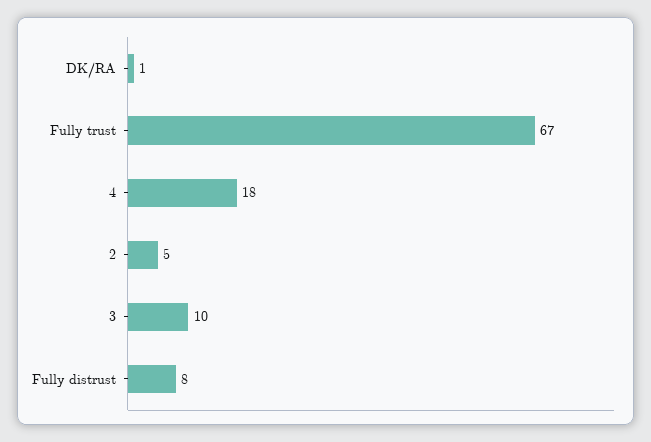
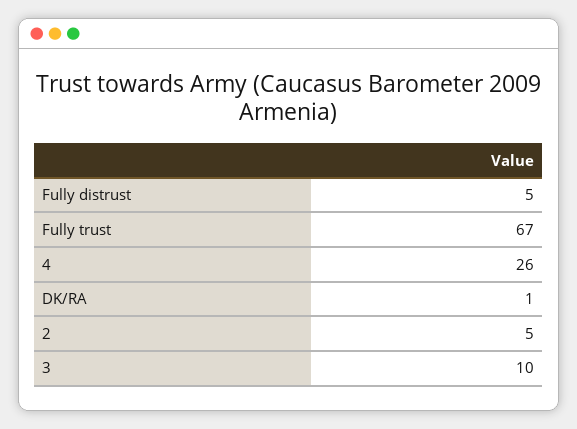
4: 18 -> 26
Fully distrust: 8 -> 5

